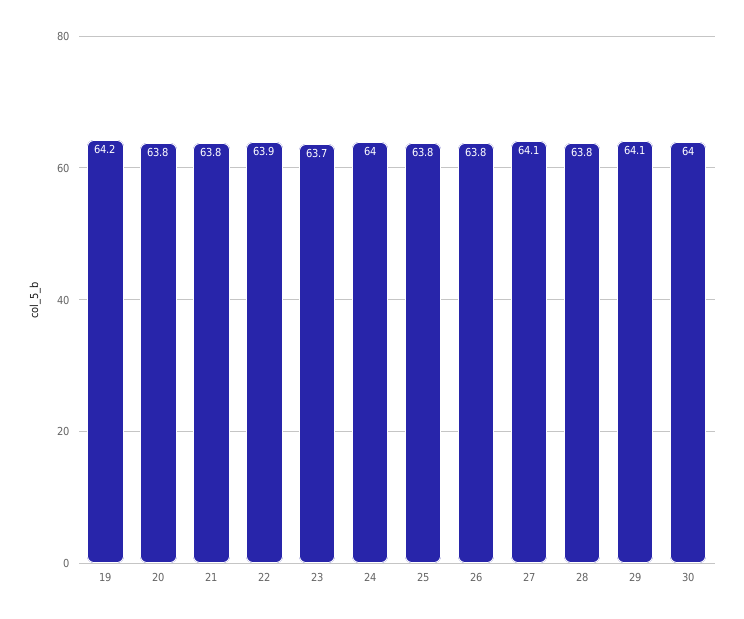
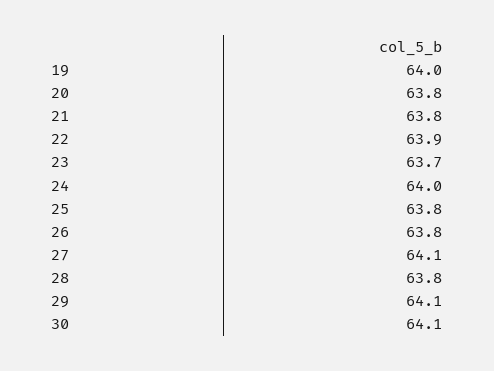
19: 64.2 -> 64
30: 64 -> 64.1

